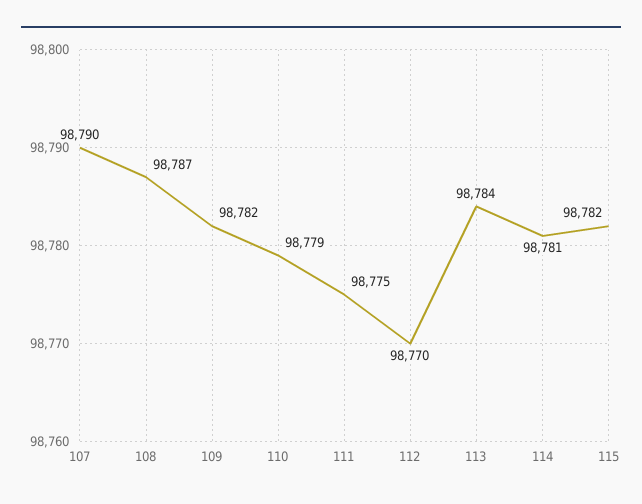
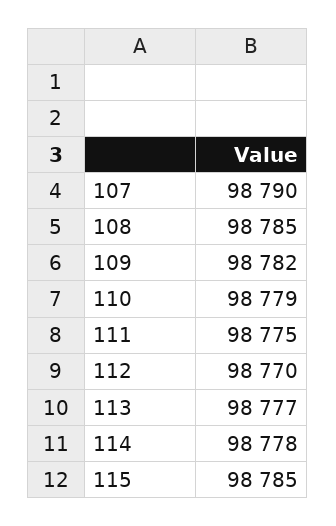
108: 98787 -> 98785
113: 98784 -> 98777
114: 98781 -> 98778
115: 98782 -> 98785

